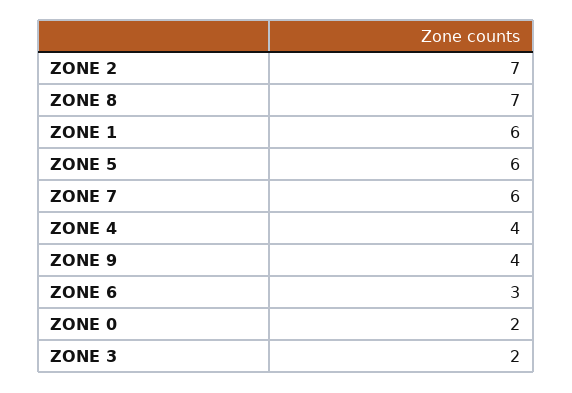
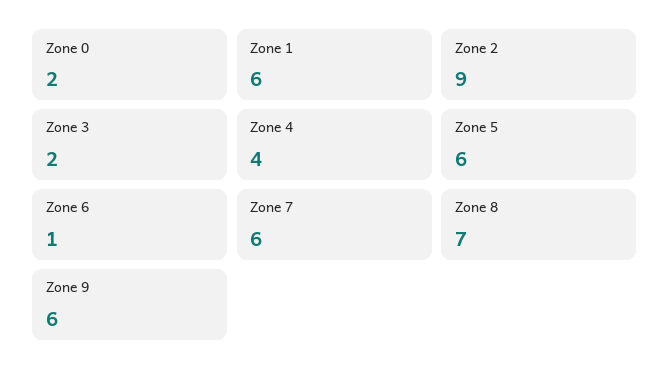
ZONE 2: 7 -> 9
ZONE 9: 4 -> 6
ZONE 6: 3 -> 1

